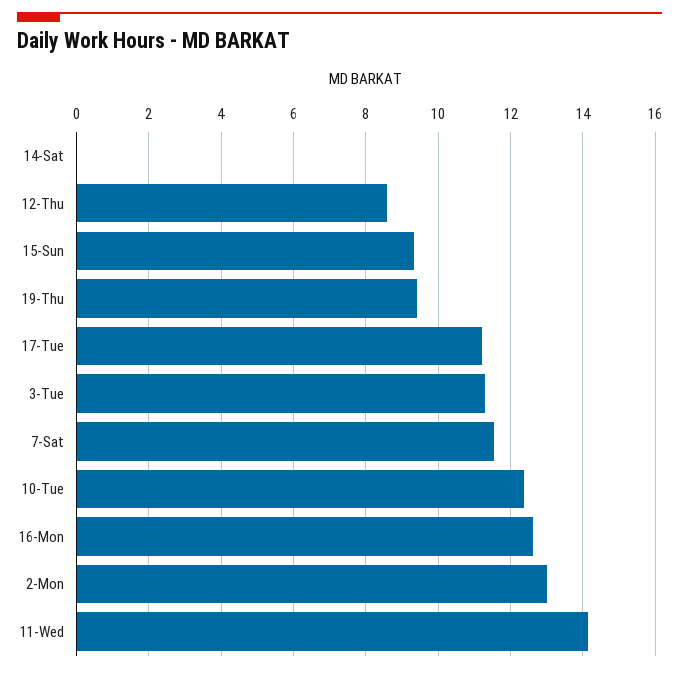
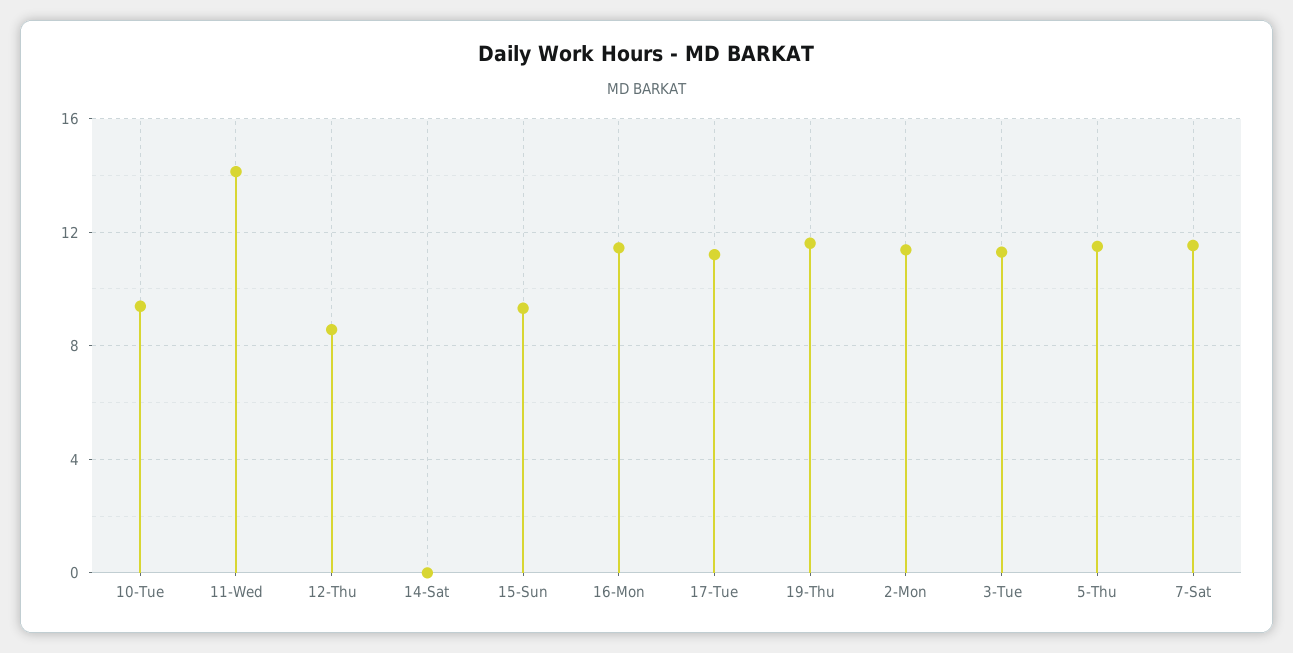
19-Thu: 9.4 -> 11.5
10-Tue: 12.4 -> 9.5
16-Mon: 12.6 -> 11.5
2-Mon: 13 -> 11.5
5-Thu: none -> 11.5

